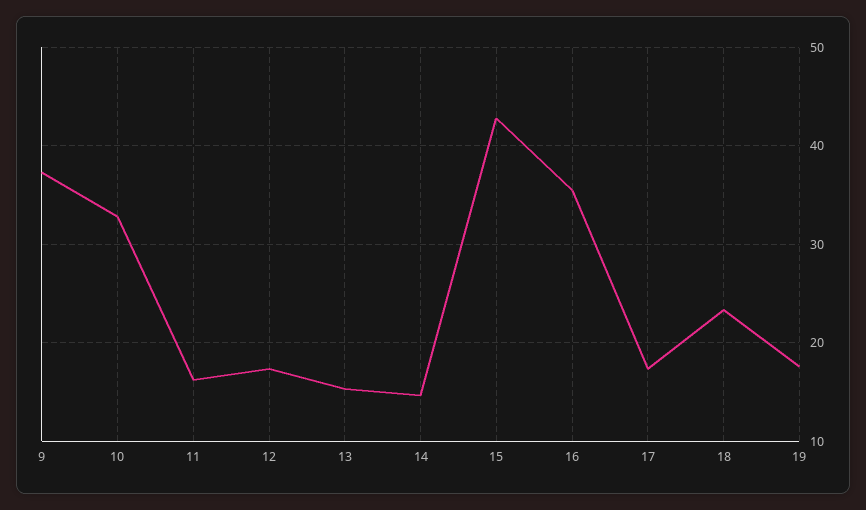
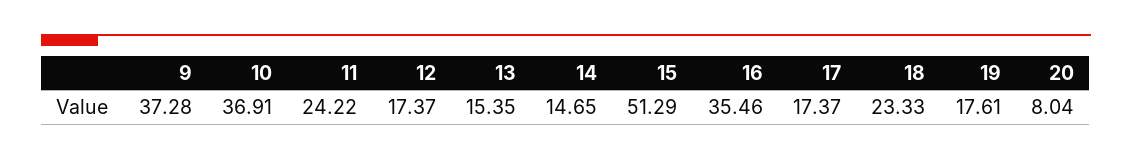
10: 33 -> 36.91
11: 16 -> 24.22
15: 43 -> 51.29
20: none -> 8.04

